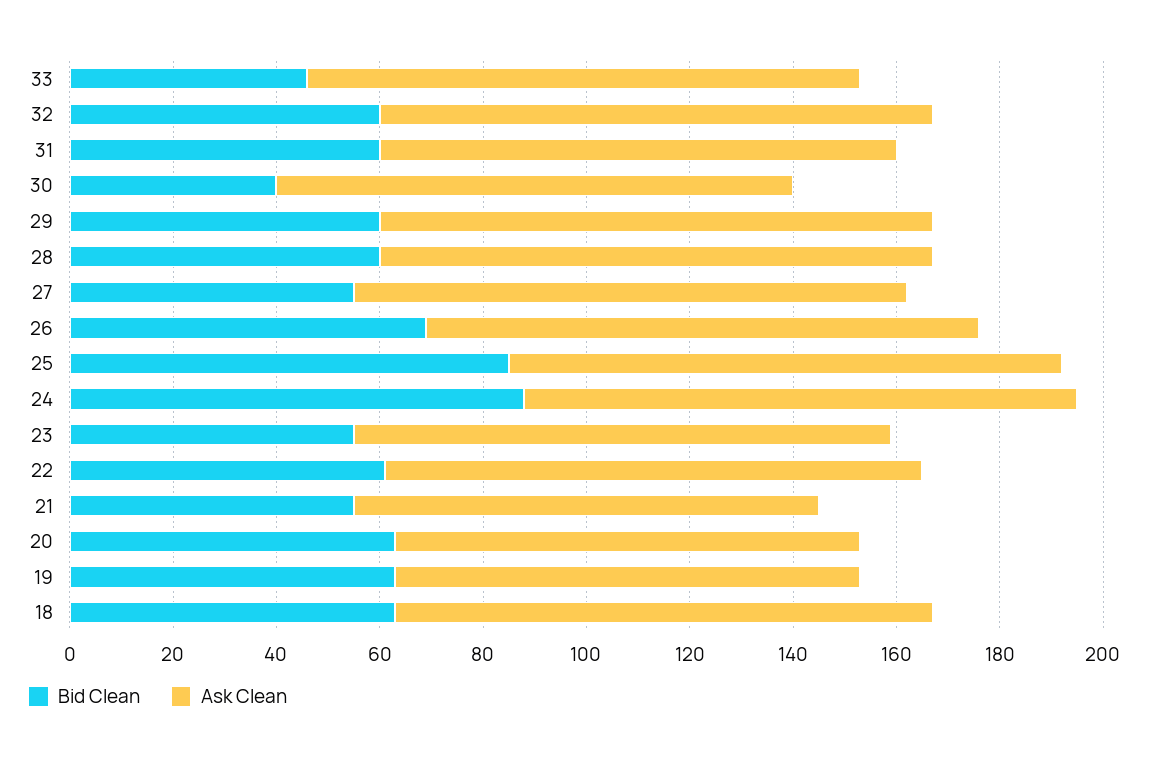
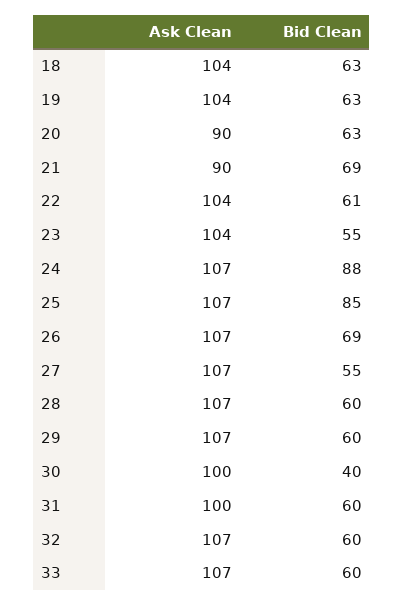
Bid Clean, 33: 45 -> 60
Bid Clean, 21: 55 -> 69
Ask Clean, 19: 90 -> 104

